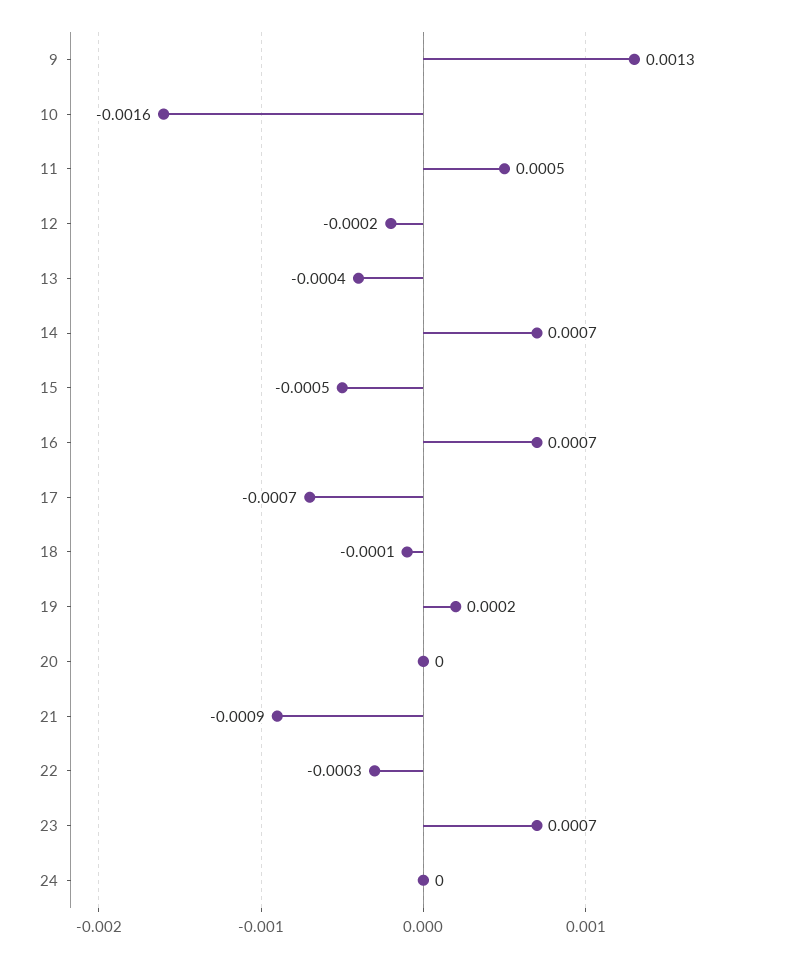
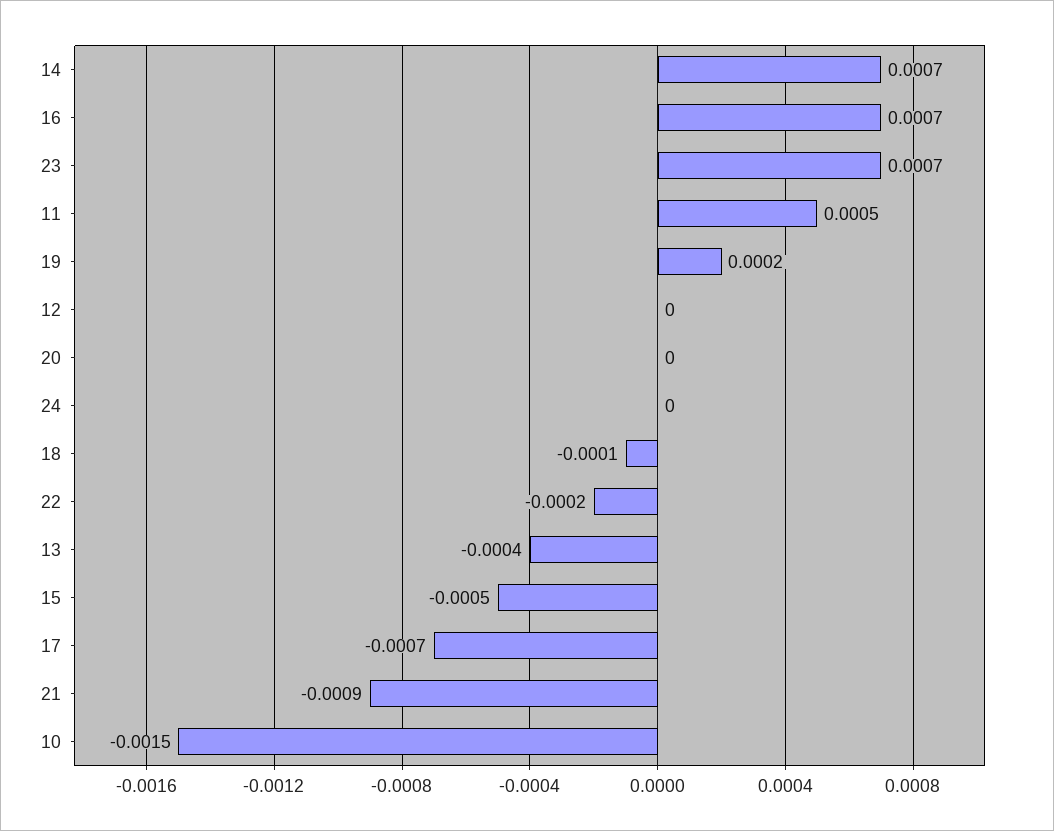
9: 0.0013 -> none
10: -0.0016 -> -0.0015
12: -0.0002 -> 0
22: -0.0003 -> -0.0002

